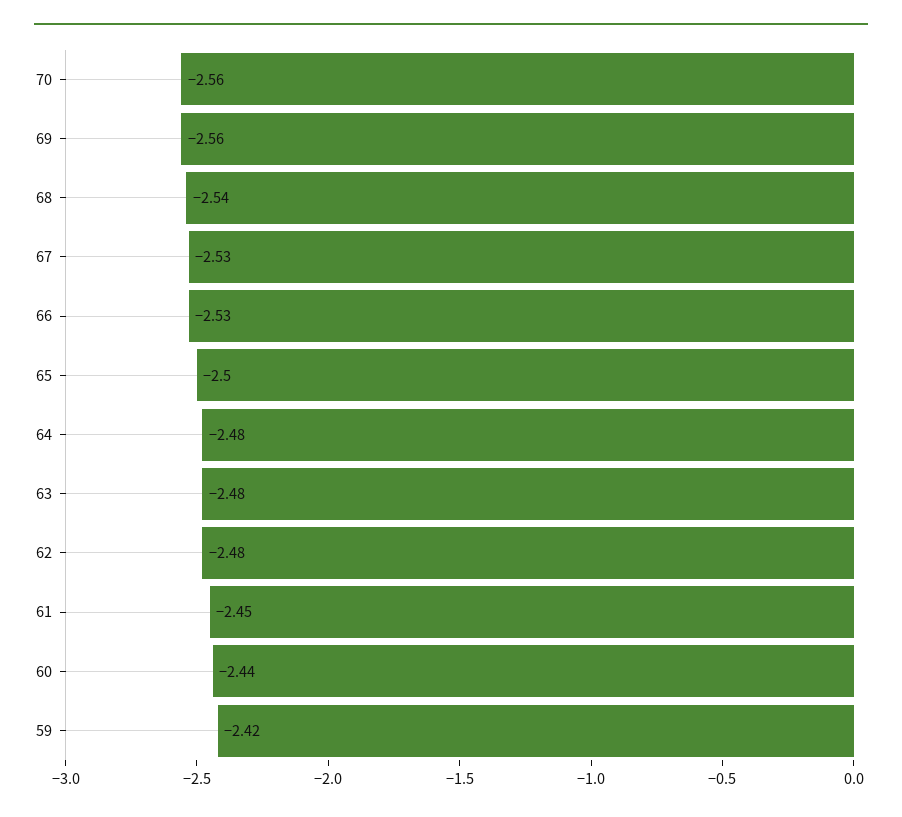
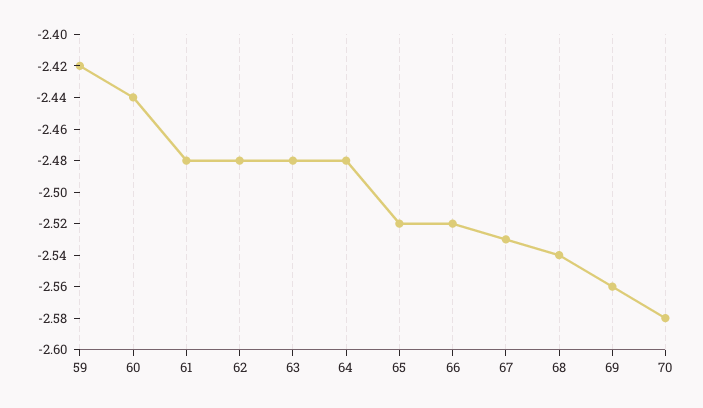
70: -2.56 -> -2.58
66: -2.53 -> -2.52
65: -2.5 -> -2.52
61: -2.45 -> -2.48

